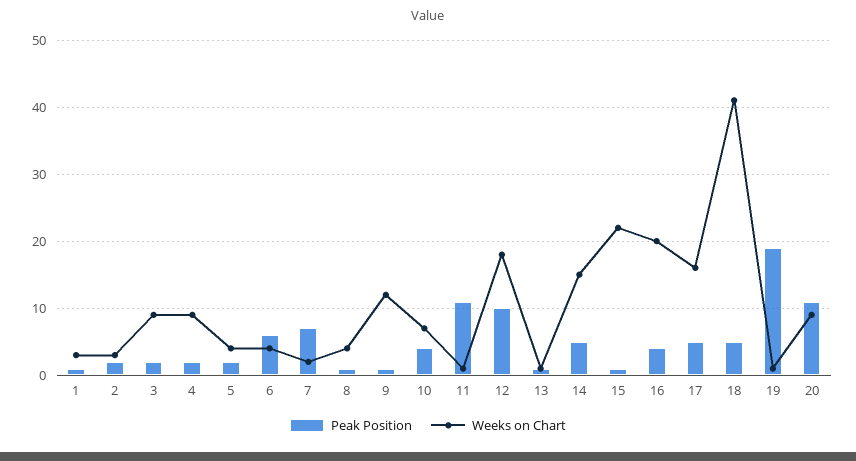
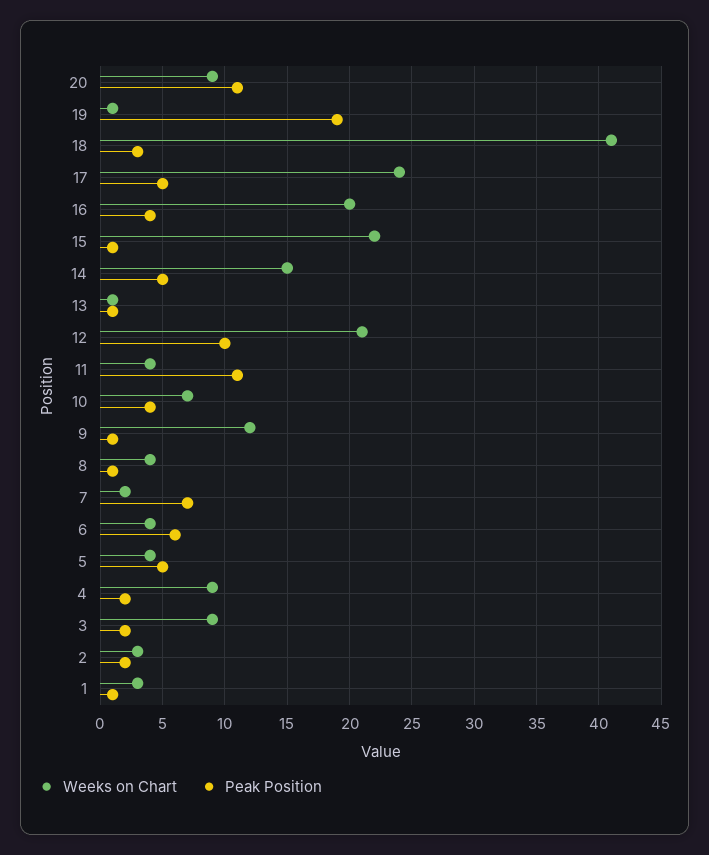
Peak Position, 5: 2 -> 5
Weeks on Chart, 11: 1 -> 4
Weeks on Chart, 12: 18 -> 21
Weeks on Chart, 17: 16 -> 24
Peak Position, 18: 5 -> 3

